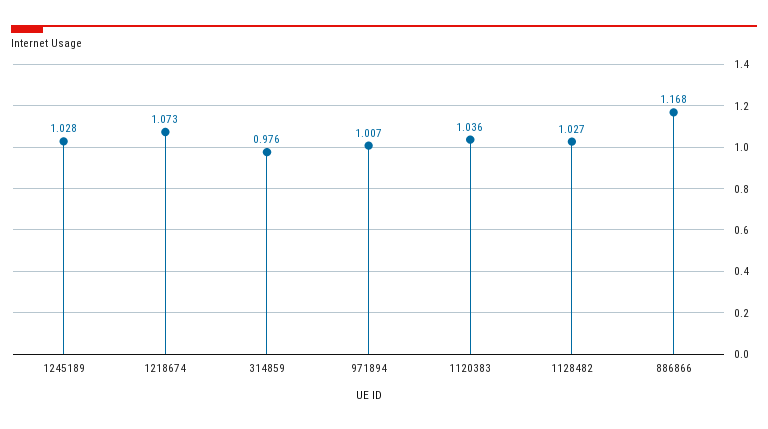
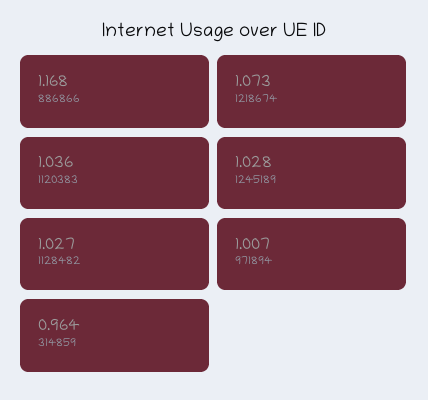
314859: 0.976 -> 0.964

